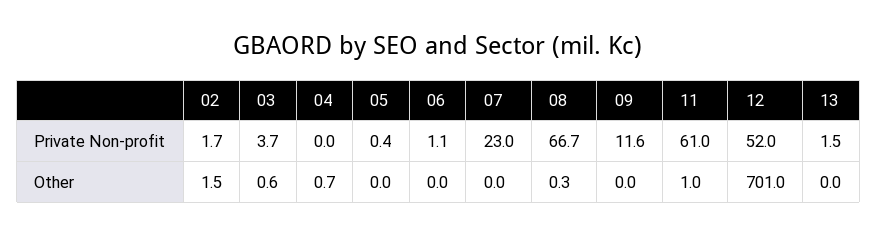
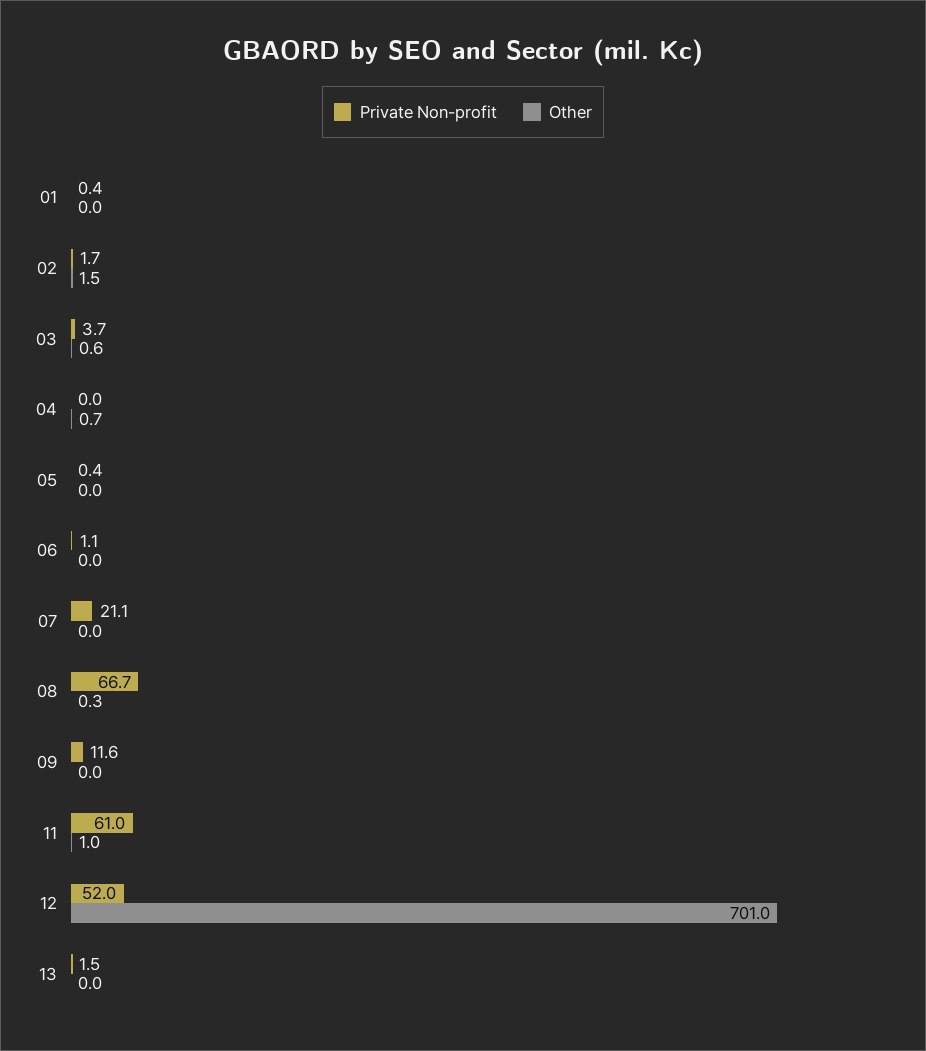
Private Non-profit, 07: 23 -> 21.1
Private Non-profit, 01: none -> 0.4
Other, 01: none -> 0

